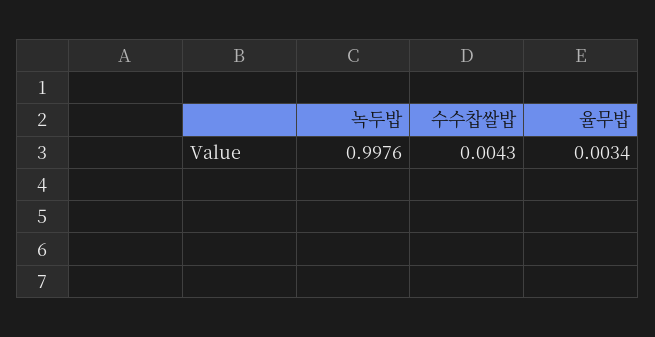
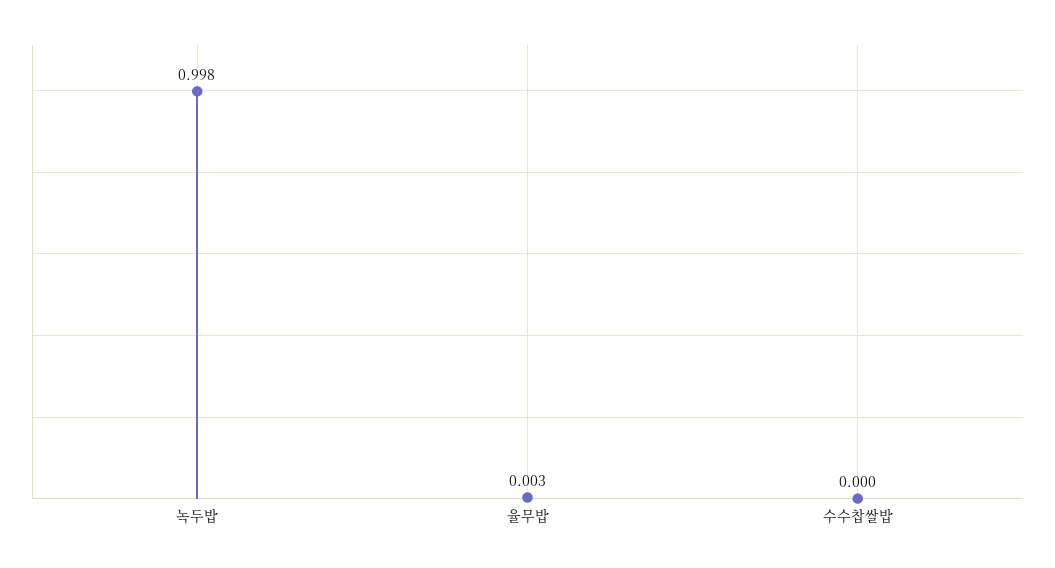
수수찹쌀밥: 0.0043 -> 0

